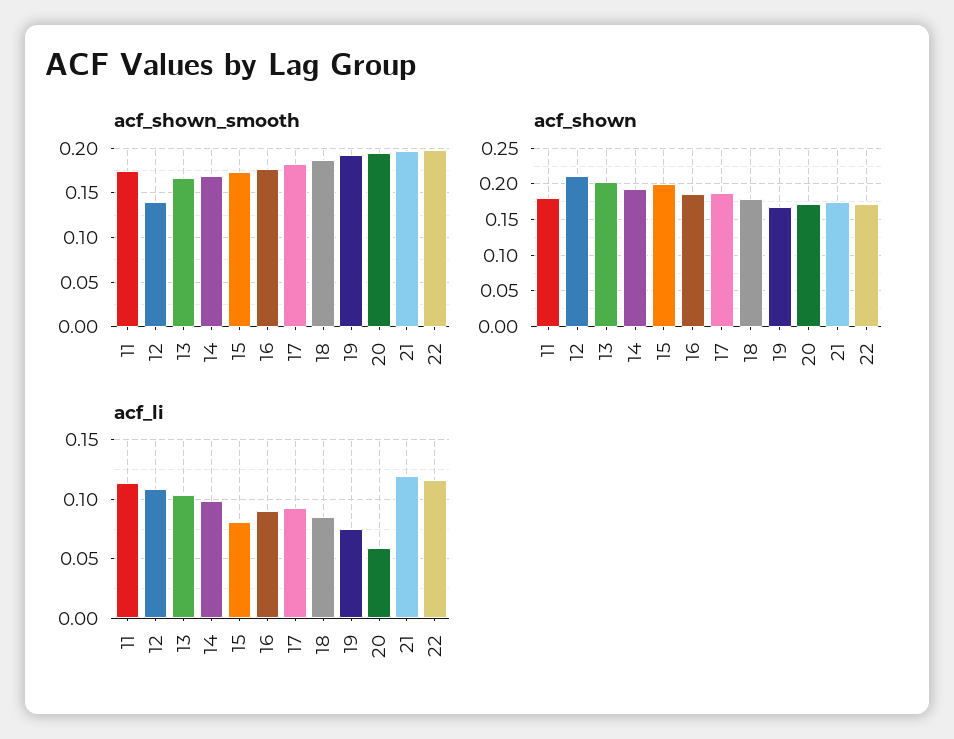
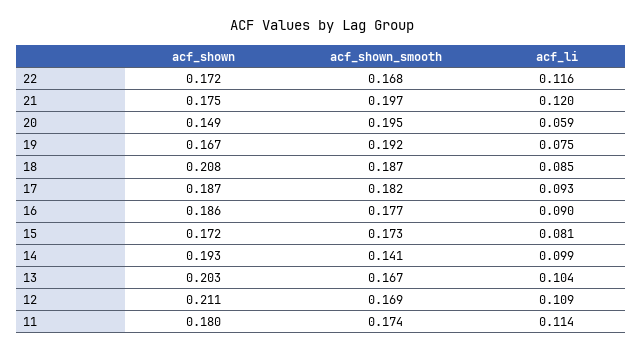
acf_shown_smooth, 12: 0.14 -> 0.169
acf_shown_smooth, 14: 0.17 -> 0.141
acf_shown_smooth, 22: 0.2 -> 0.168
acf_shown, 15: 0.2 -> 0.172
acf_shown, 18: 0.18 -> 0.208
acf_shown, 20: 0.17 -> 0.149

